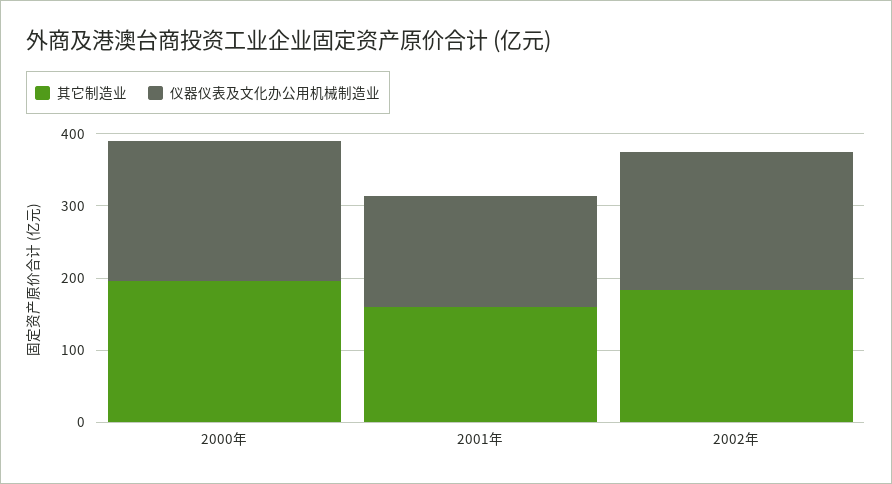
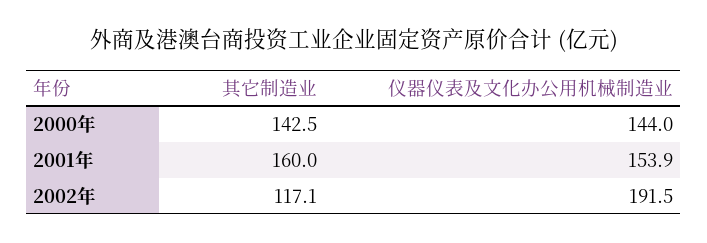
其它制造业, 2000年: 200 -> 142.5
仪器仪表及文化办公用机械制造业, 2000年: 200 -> 144
其它制造业, 2002年: 180 -> 117.1

